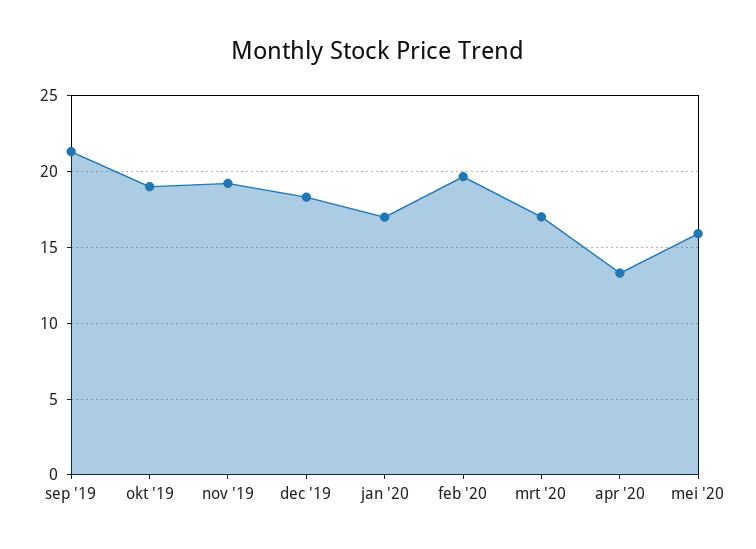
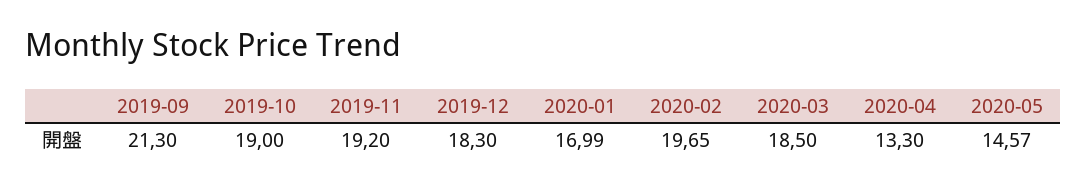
mrt '20: 17 -> 18.5
mei '20: 16 -> 14.57

